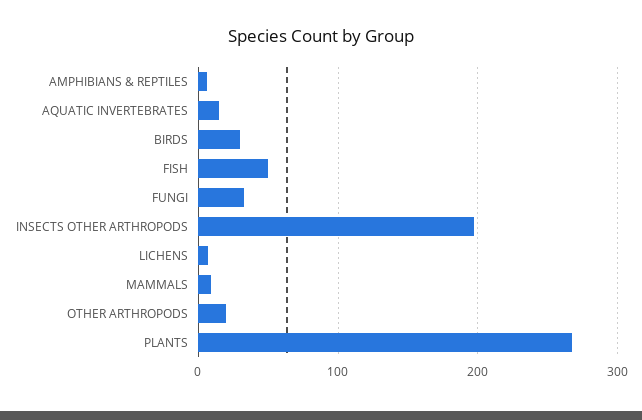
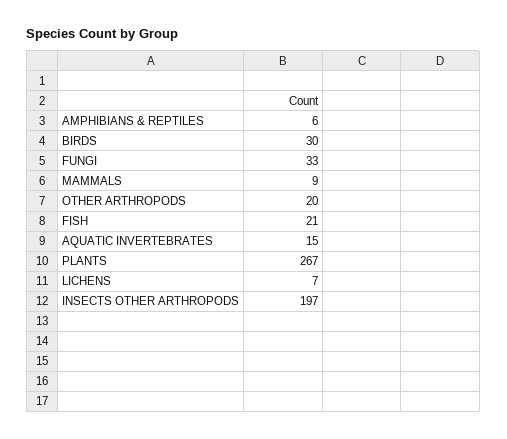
FISH: 50 -> 21

